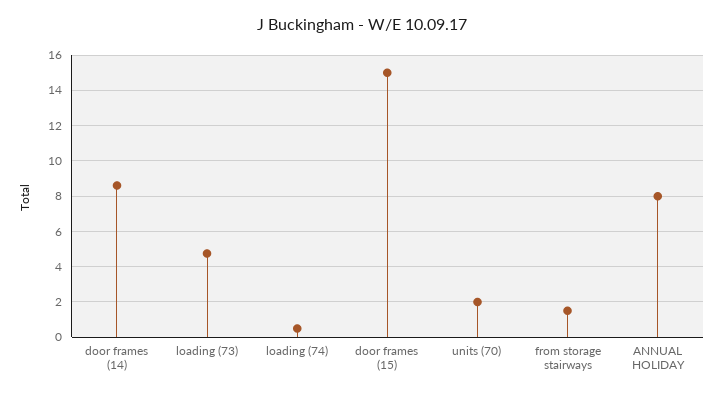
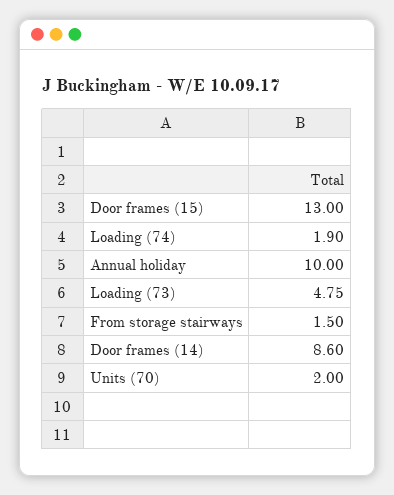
loading (74): 0.5 -> 1.9
door frames (15): 15 -> 13
ANNUAL HOLIDAY: 8 -> 10

